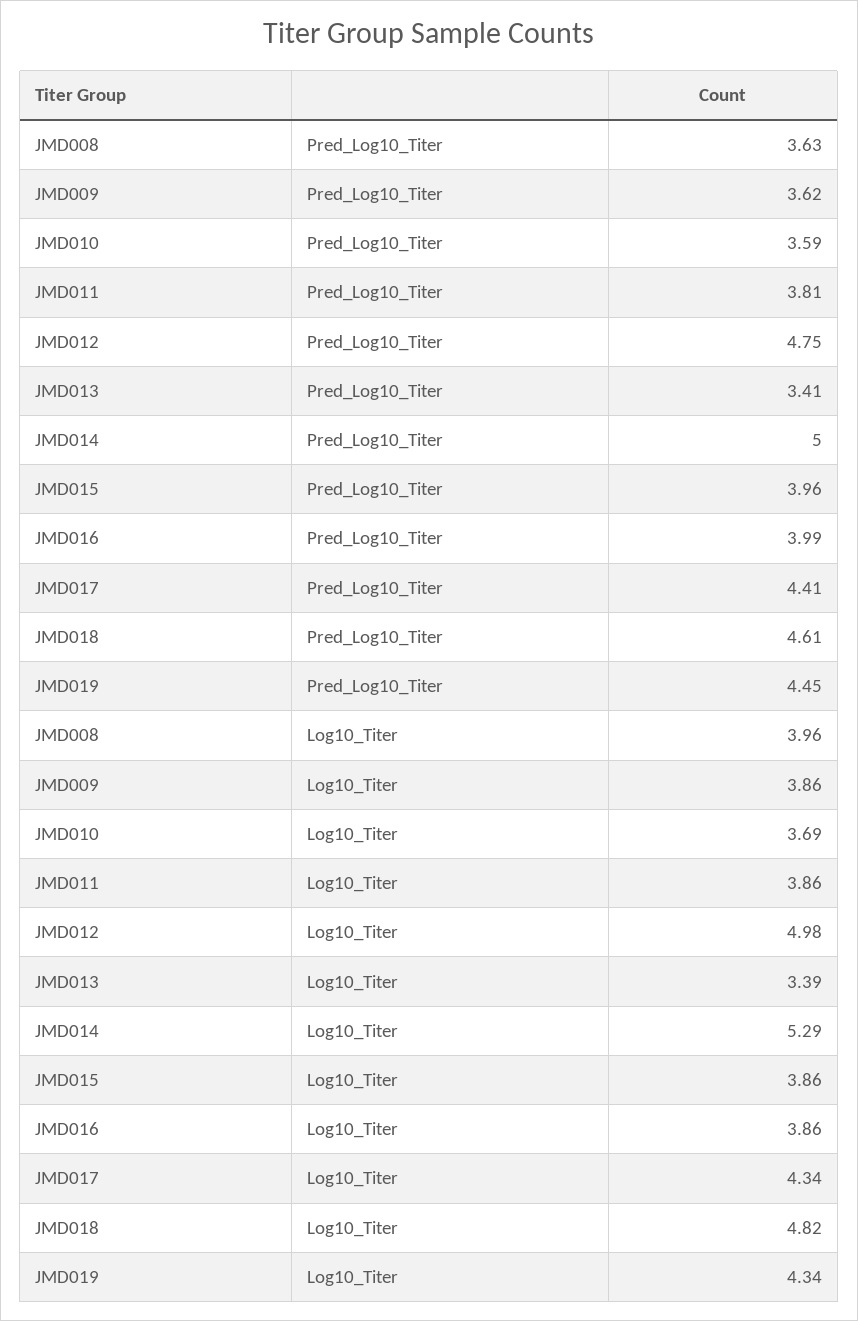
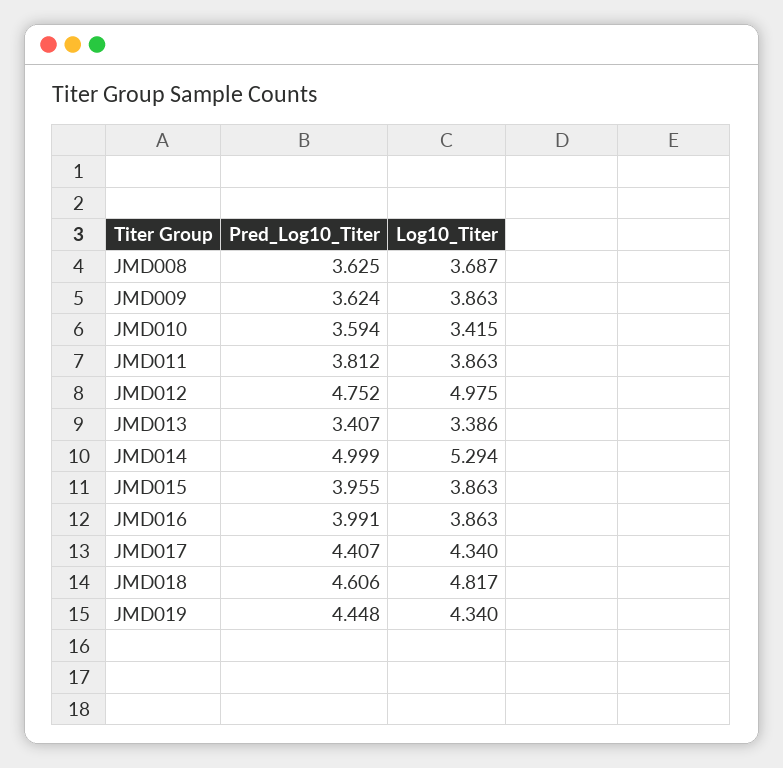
JMD008, Log10_Titer: 3.96 -> 3.687
JMD010, Log10_Titer: 3.69 -> 3.415

